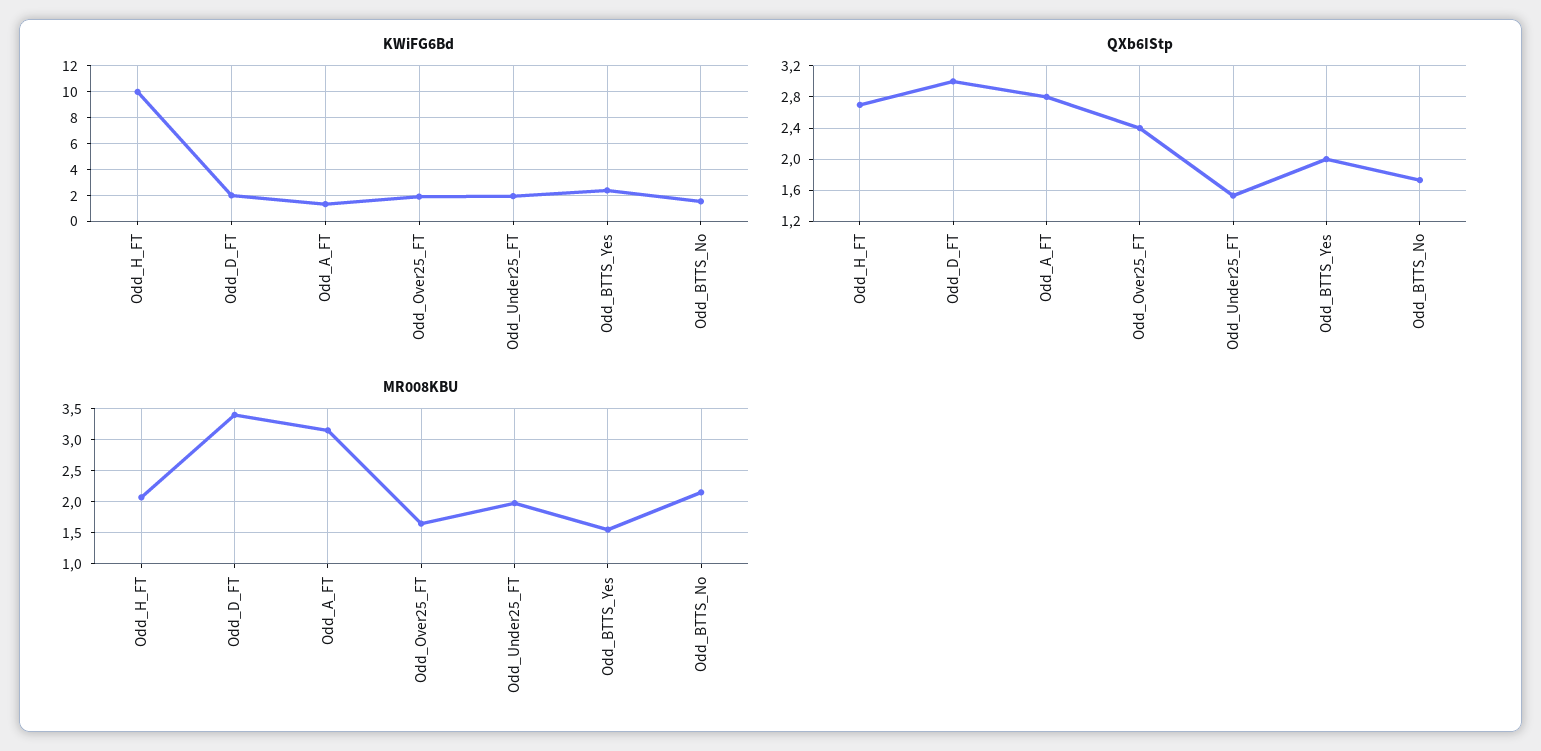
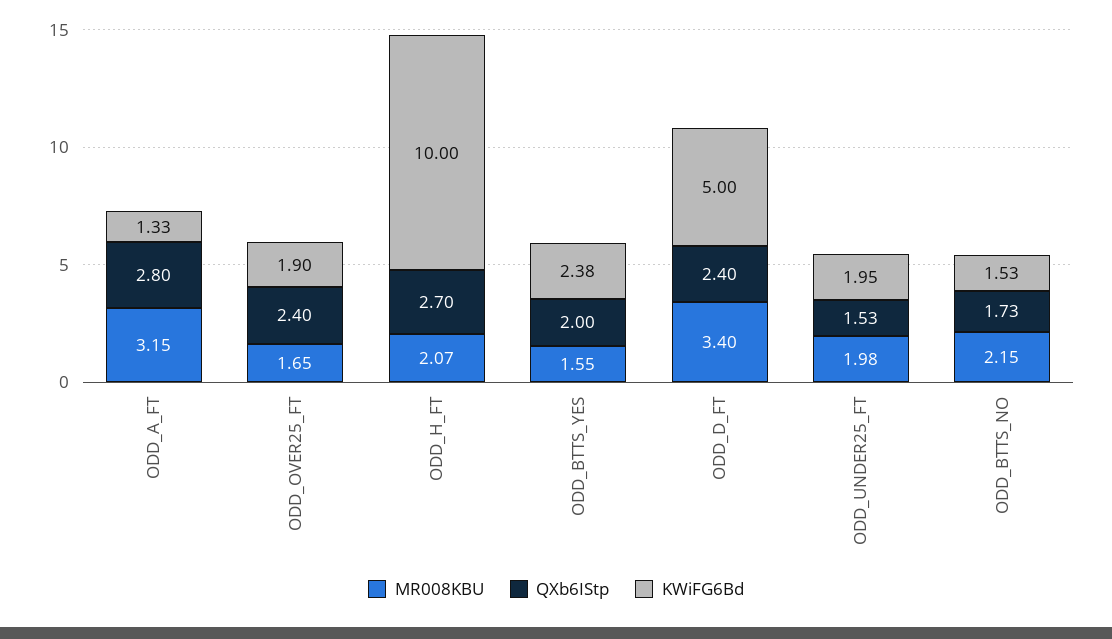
KWiFG6Bd, Odd_D_FT: 2 -> 5
QXb6IStp, Odd_D_FT: 3 -> 2.4

